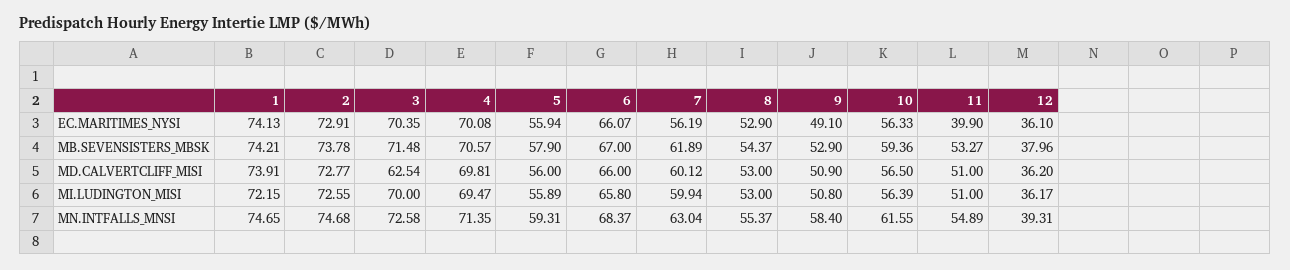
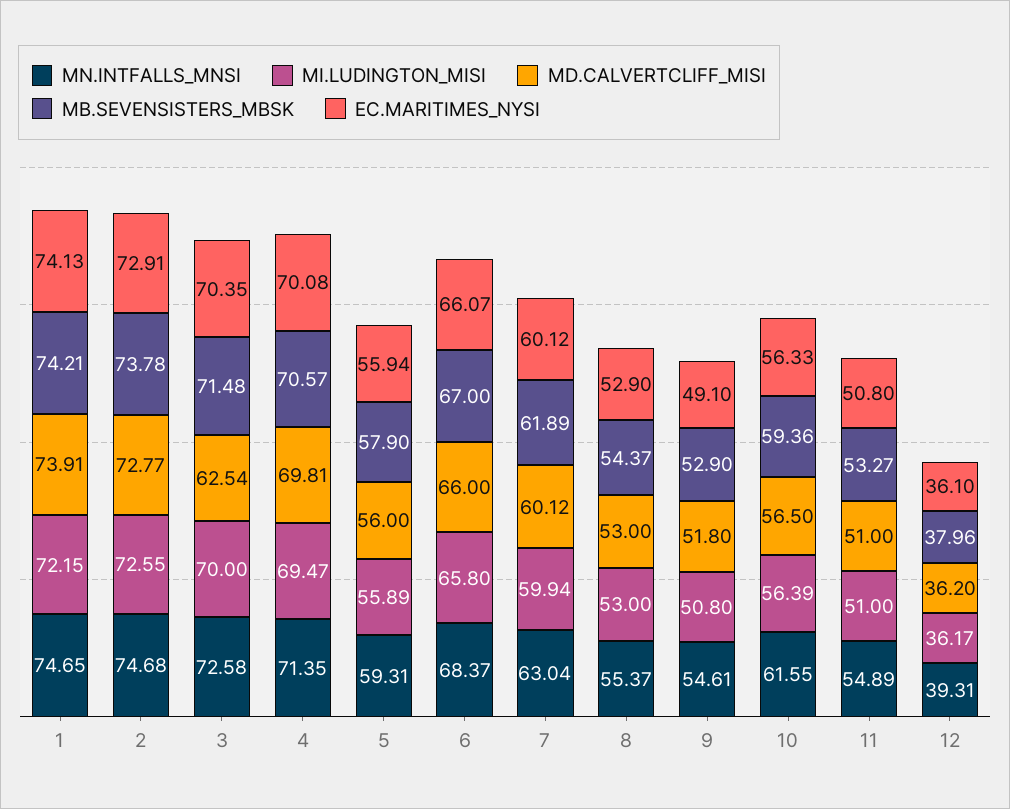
EC.MARITIMES_NYSI, 7: 56.19 -> 60.12
EC.MARITIMES_NYSI, 11: 39.9 -> 50.8
MD.CALVERTCLIFF_MISI, 9: 50.9 -> 51.8
MN.INTFALLS_MNSI, 9: 58.4 -> 54.61

